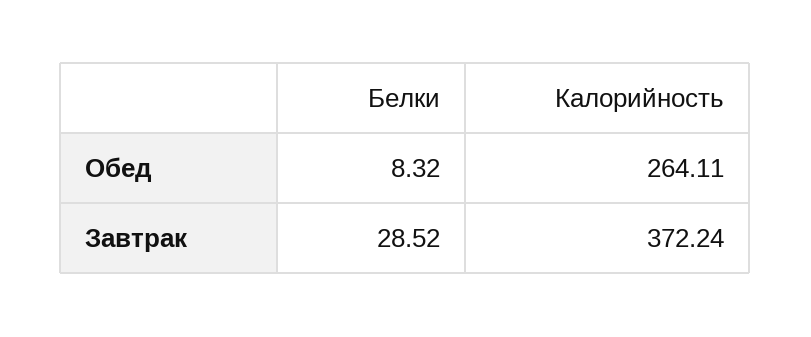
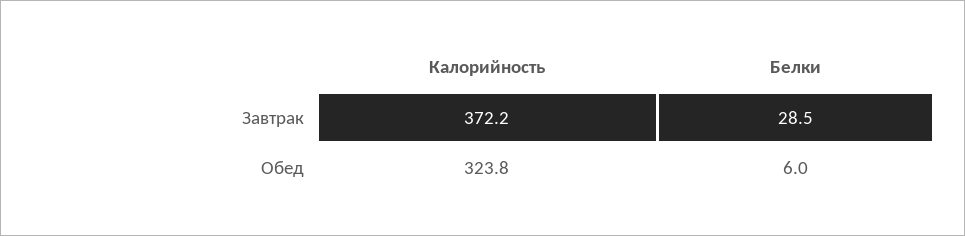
Белки, Обед: 8.32 -> 6
Калорийность, Обед: 264.11 -> 323.8

